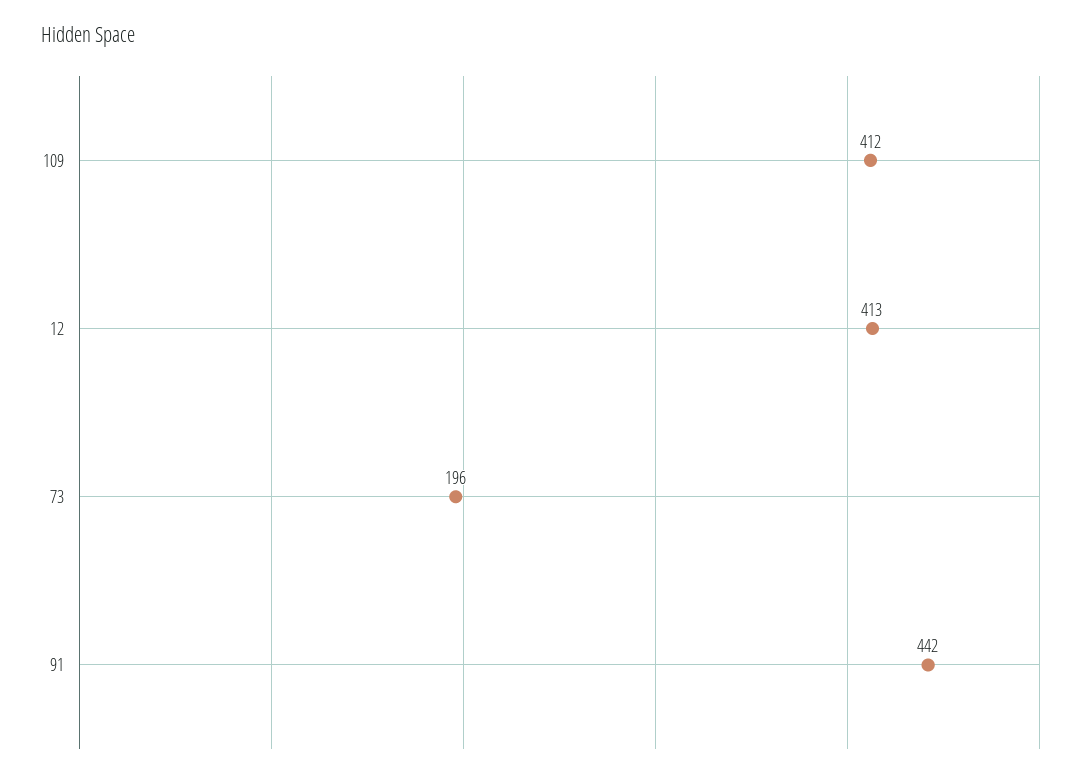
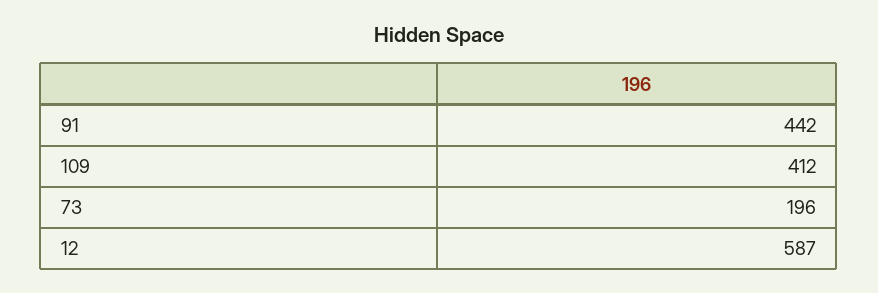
12: 413 -> 587

